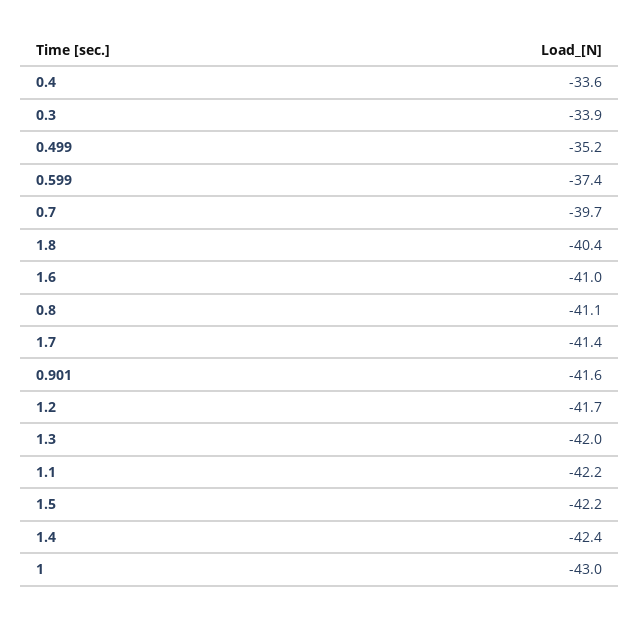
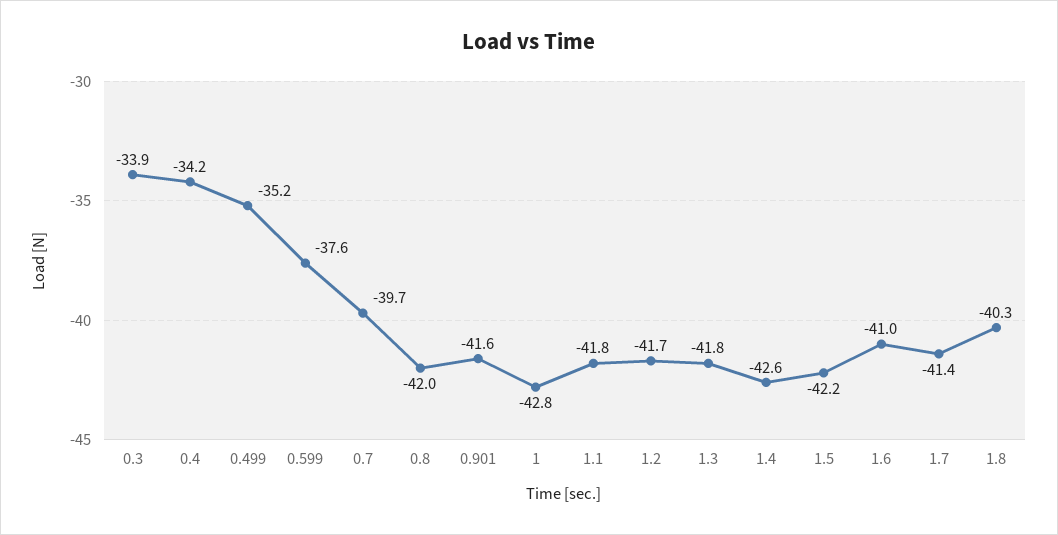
0.4: -33.6 -> -34.2
0.599: -37.4 -> -37.6
1.8: -40.4 -> -40.3
0.8: -41.1 -> -42
1.3: -42 -> -41.8
1.1: -42.2 -> -41.8
1.4: -42.4 -> -42.6
1: -43 -> -42.8

